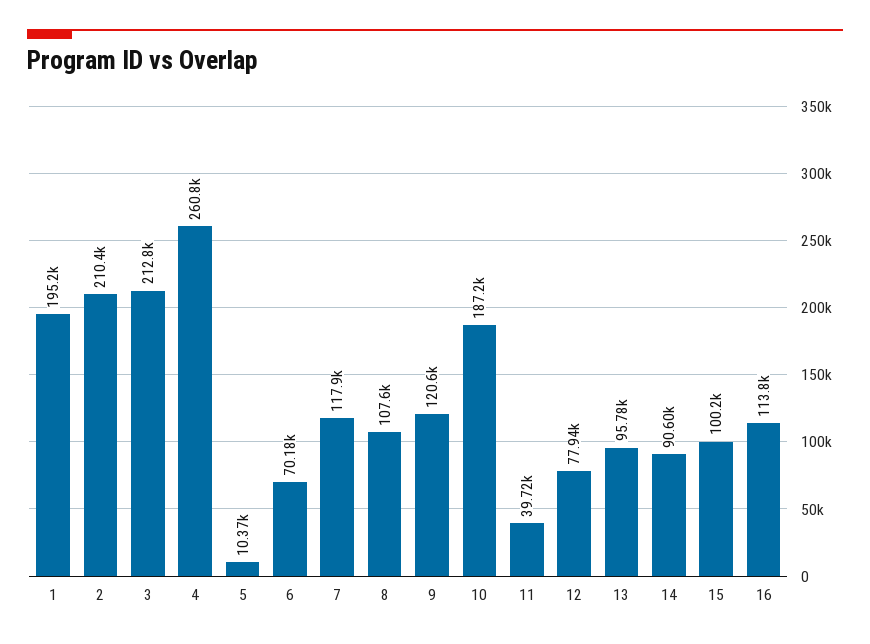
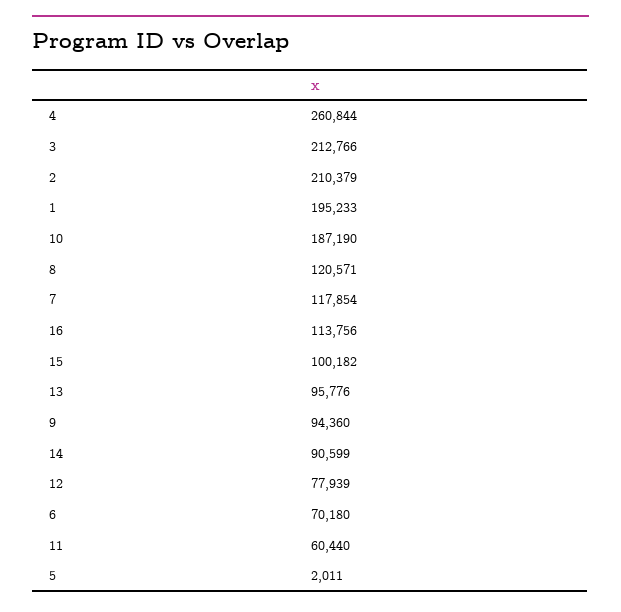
5: 10370 -> 2011
8: 107600 -> 120571
9: 120600 -> 94360
11: 39720 -> 60440

